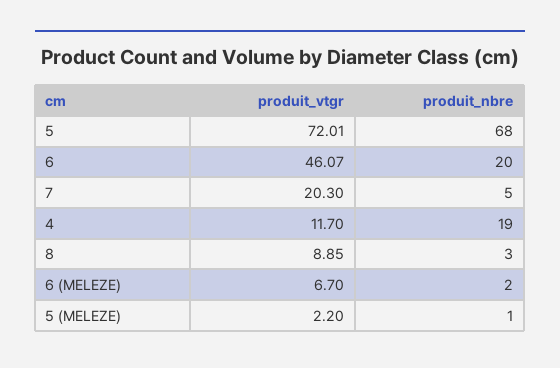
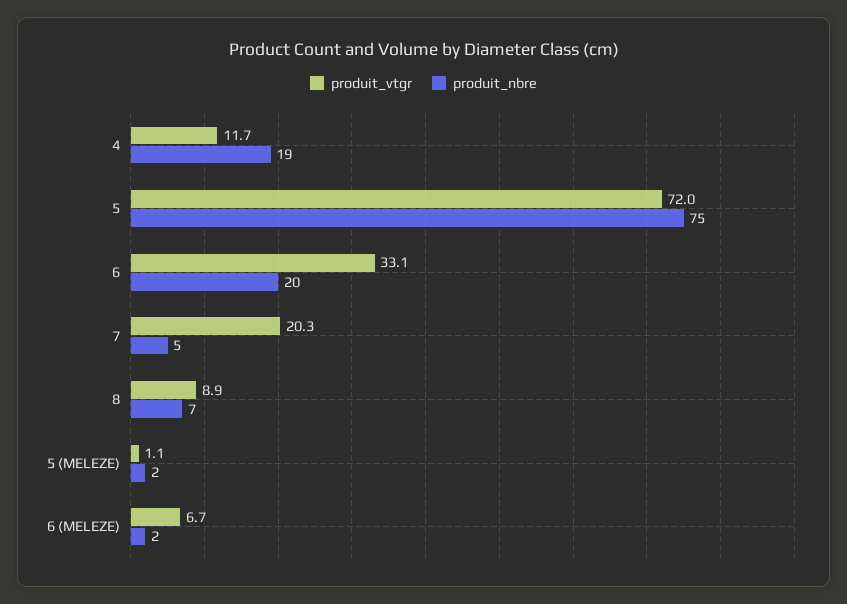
produit_nbre, 5: 68 -> 75
produit_vtgr, 6: 46.07 -> 33.1
produit_nbre, 8: 3 -> 7
produit_vtgr, 5 (MELEZE): 2.2 -> 1.1
produit_nbre, 5 (MELEZE): 1 -> 2

